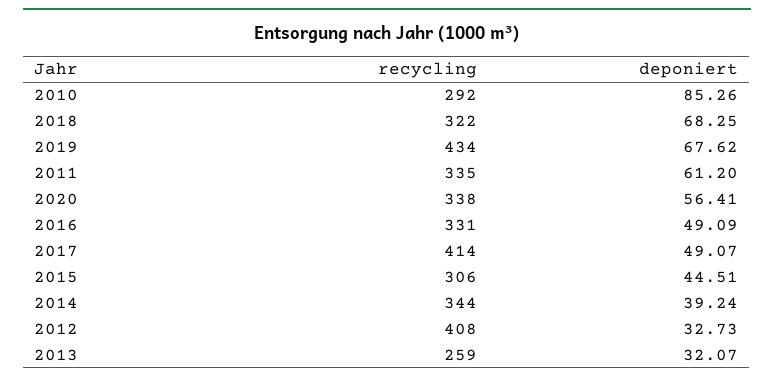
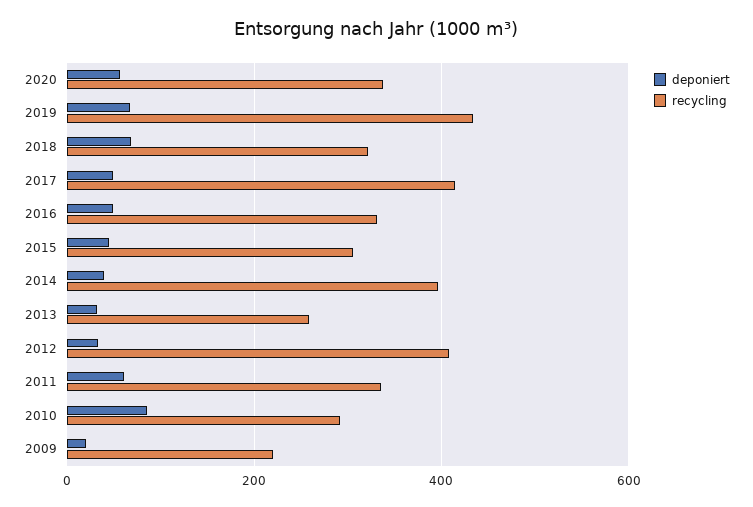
recycling, 2014: 344 -> 400
deponiert, 2009: none -> 20
recycling, 2009: none -> 220

